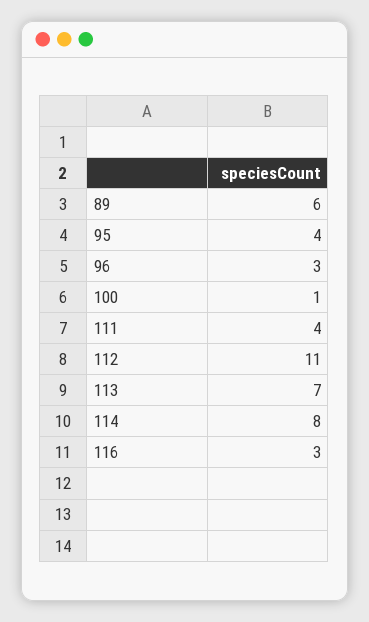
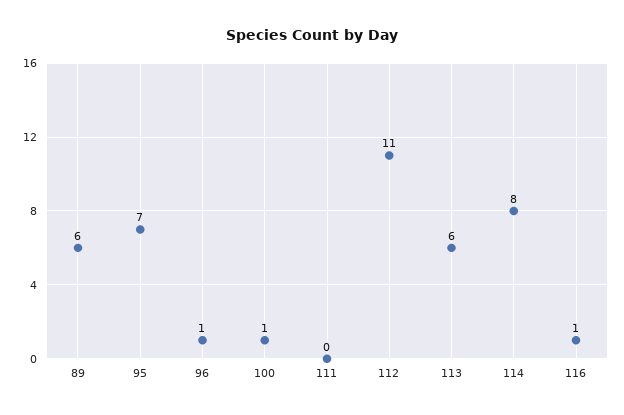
95: 4 -> 7
96: 3 -> 1
111: 4 -> 0
113: 7 -> 6
116: 3 -> 1

